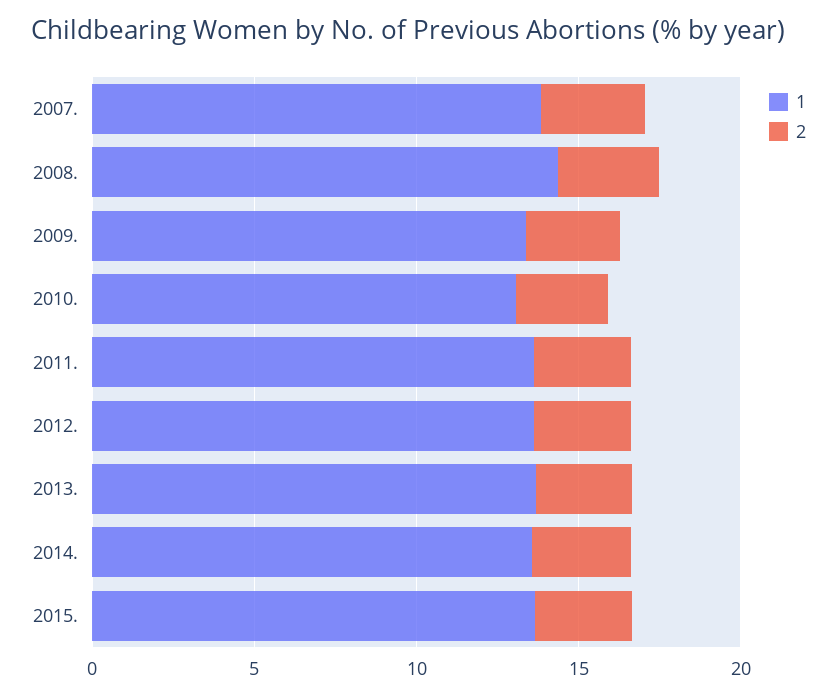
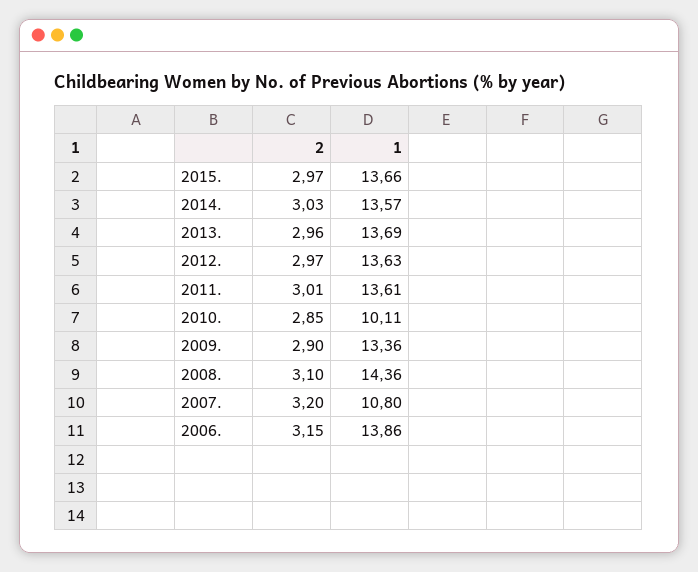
1, 2007.: 14 -> 10.8
1, 2010.: 13 -> 10.11
2, 2006.: none -> 3.15
1, 2006.: none -> 13.86

